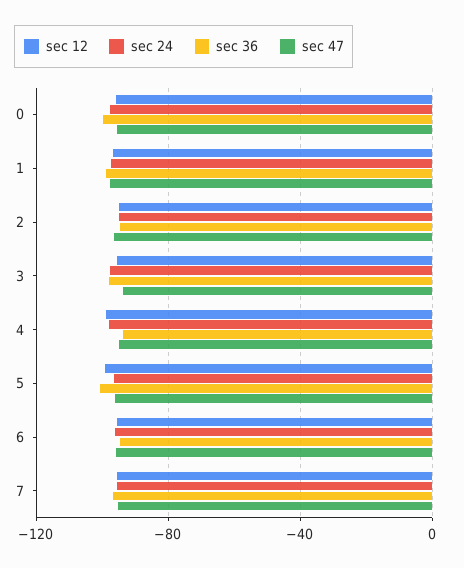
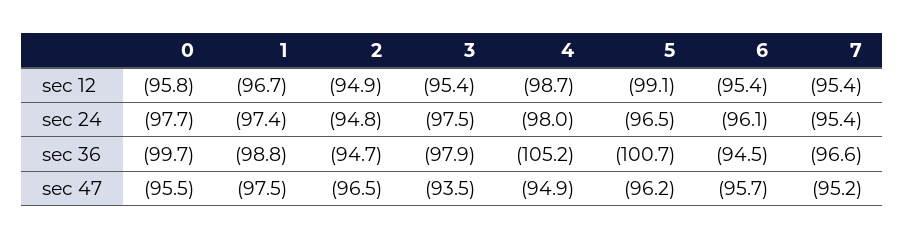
sec 36, 4: -95 -> -105.2

